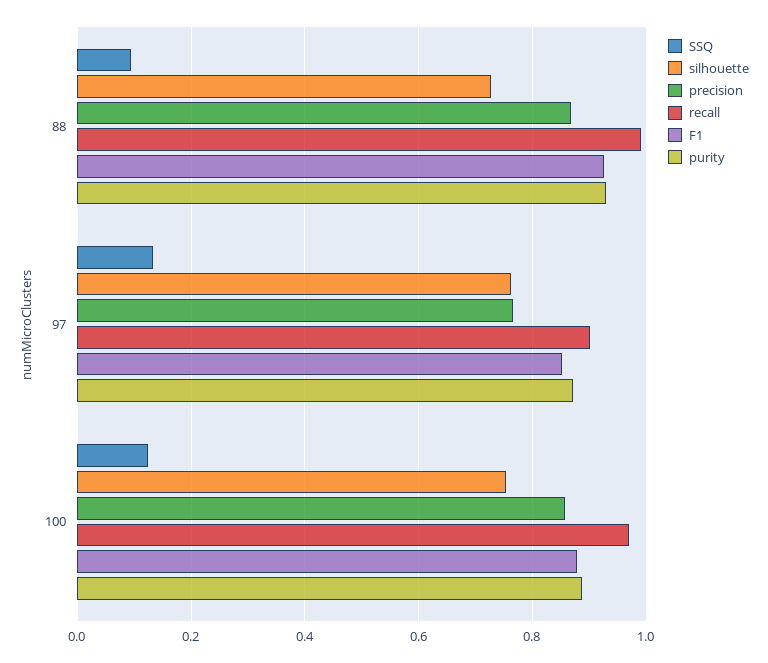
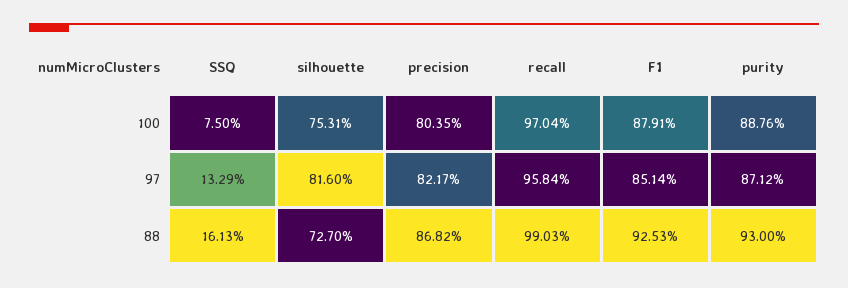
SSQ, 88: 0.1 -> 0.1613
silhouette, 97: 0.76 -> 0.816
precision, 97: 0.76 -> 0.8217
recall, 97: 0.9 -> 0.9584
SSQ, 100: 0.12 -> 0.075
precision, 100: 0.86 -> 0.8035

